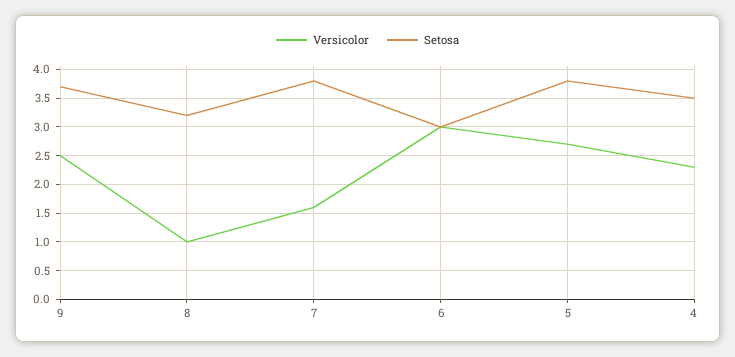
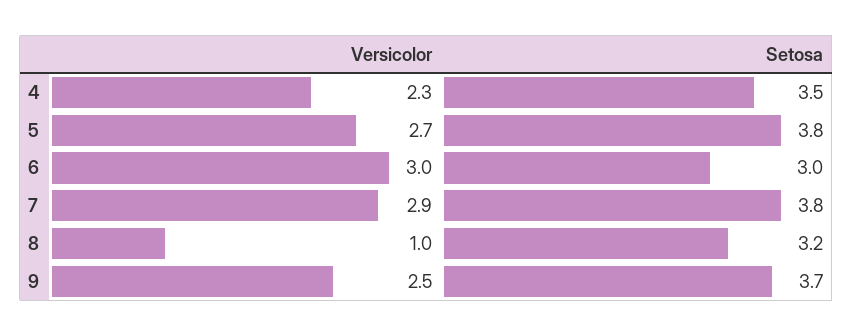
Versicolor, 7: 1.5 -> 2.9

